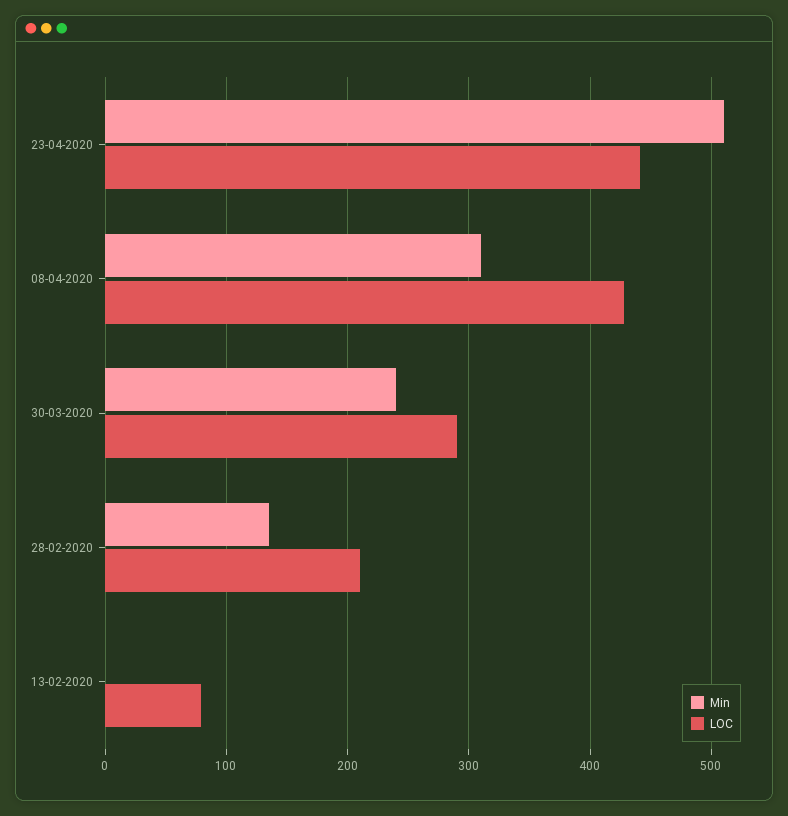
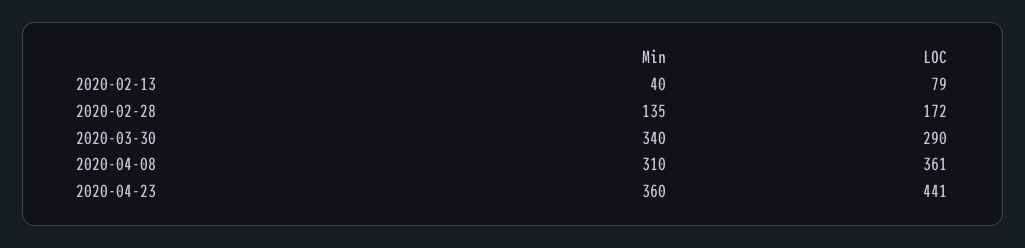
Min, 23-04-2020: 510 -> 360
LOC, 08-04-2020: 430 -> 361
Min, 30-03-2020: 240 -> 340
LOC, 28-02-2020: 210 -> 172
Min, 13-02-2020: 0 -> 40

